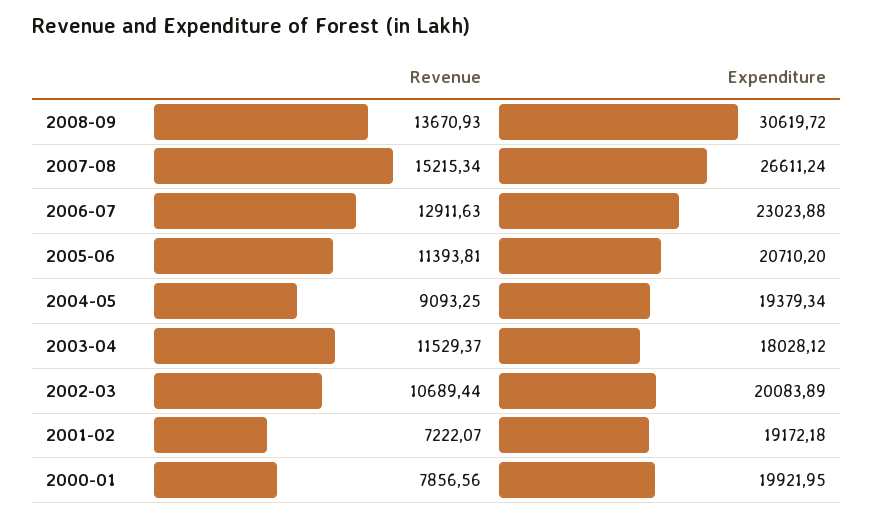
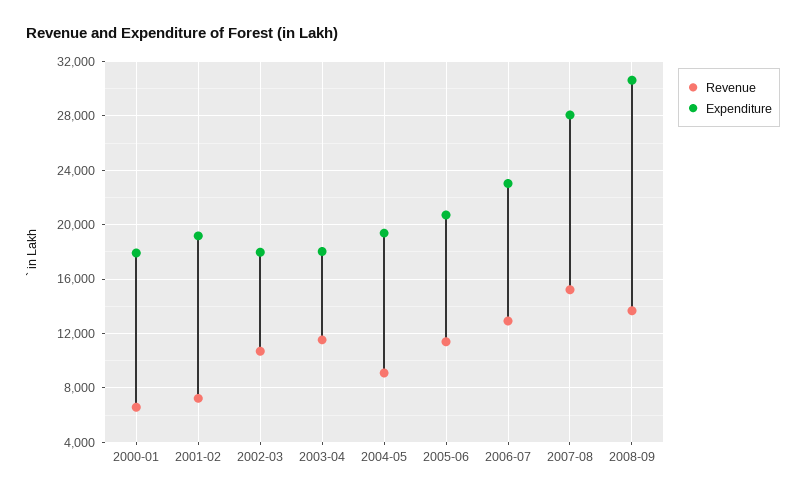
Expenditure, 2007-08: 26611.24 -> 28000
Expenditure, 2002-03: 20083.89 -> 18000
Revenue, 2000-01: 7856.56 -> 6500
Expenditure, 2000-01: 19921.95 -> 18000

